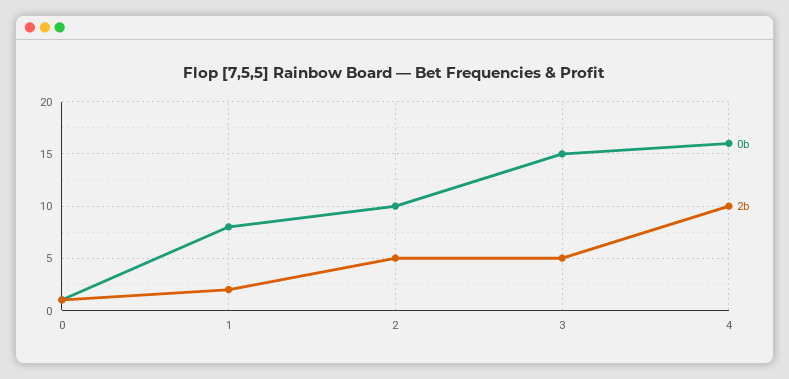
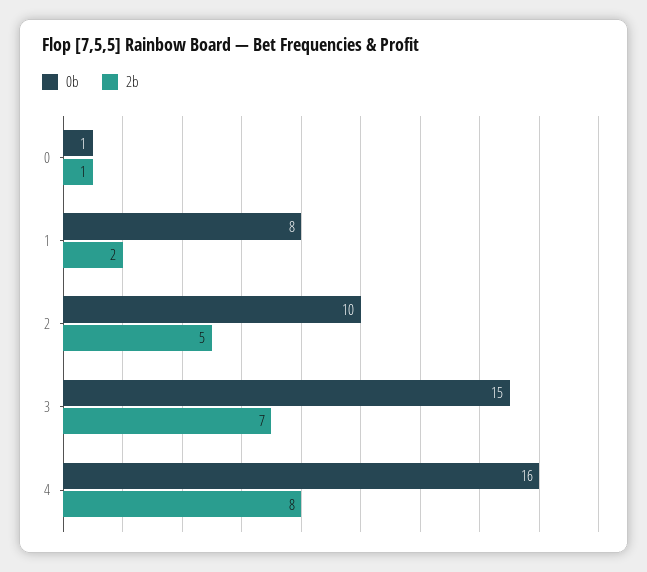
2b, 3: 5 -> 7
2b, 4: 10 -> 8

